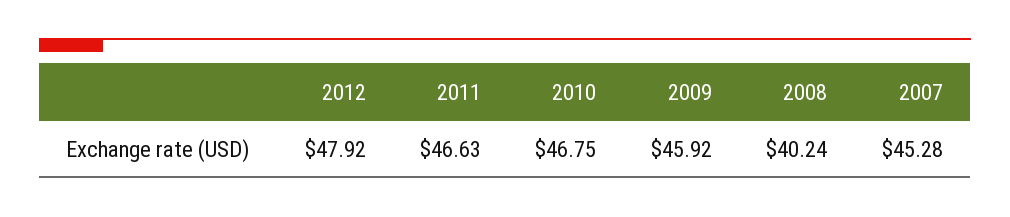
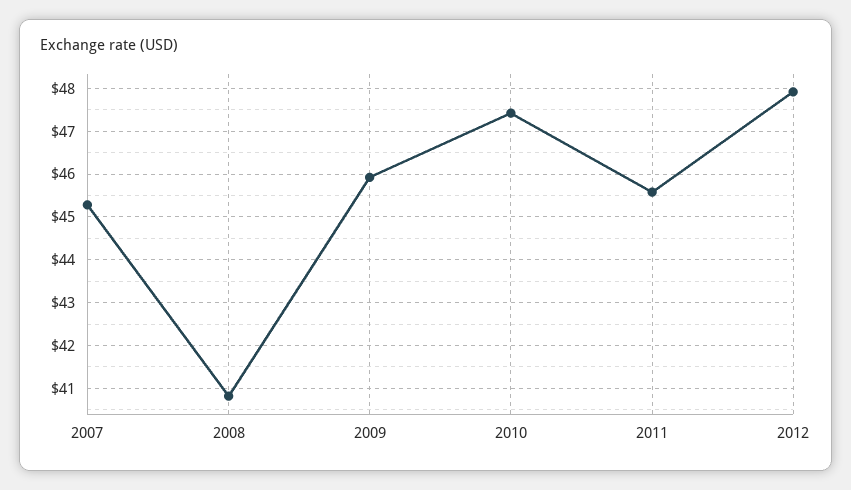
2011: 46.63 -> 45.6
2010: 46.75 -> 47.4
2008: 40.24 -> 40.8

